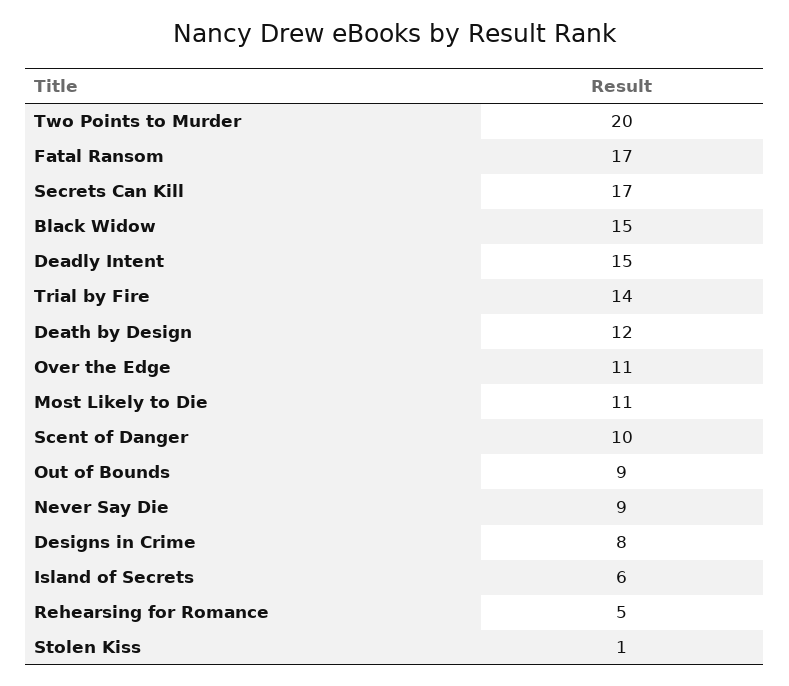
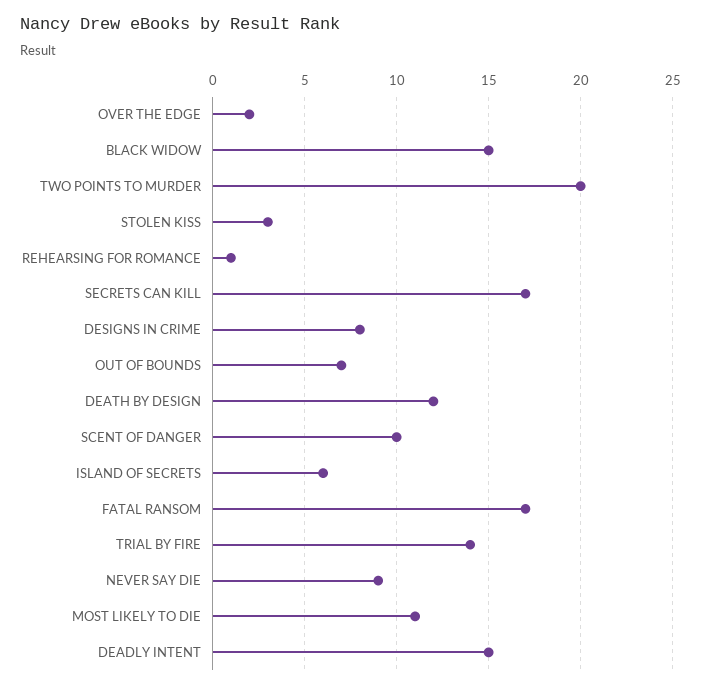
Over the Edge: 11 -> 2
Out of Bounds: 9 -> 7
Rehearsing for Romance: 5 -> 1
Stolen Kiss: 1 -> 3

